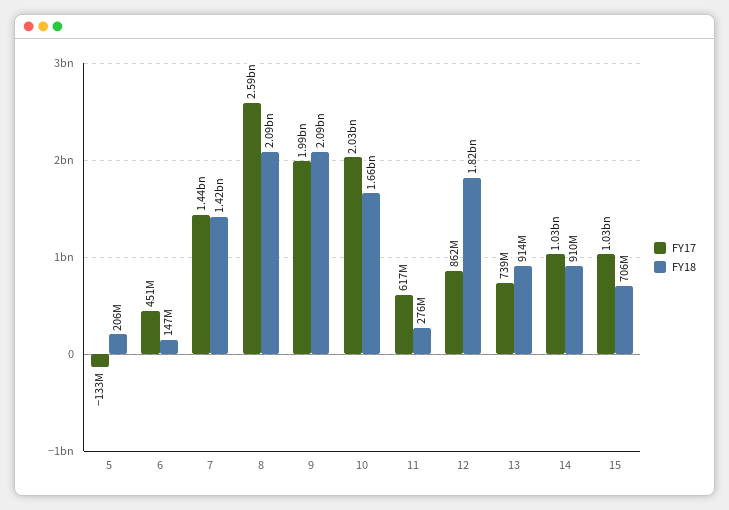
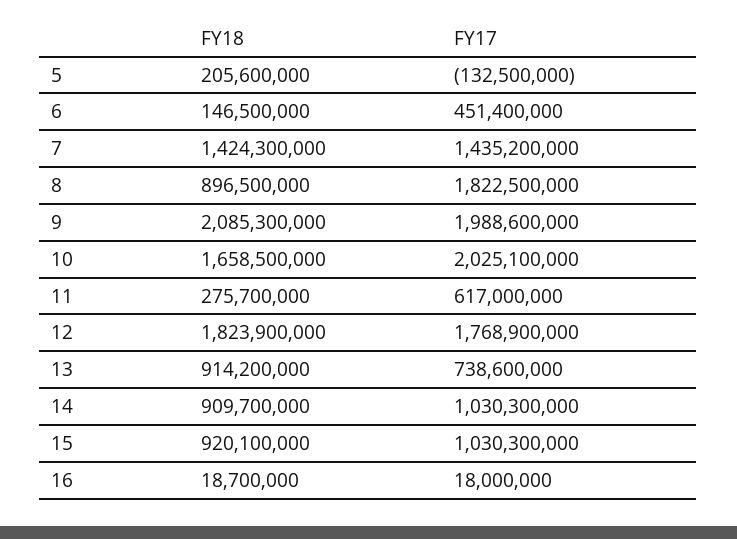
FY17, 8: 2590000000 -> 1822500000
FY18, 8: 2090000000 -> 896500000
FY17, 12: 862000000 -> 1768900000
FY18, 15: 706000000 -> 920100000
FY18, 16: none -> 18700000
FY17, 16: none -> 18000000

